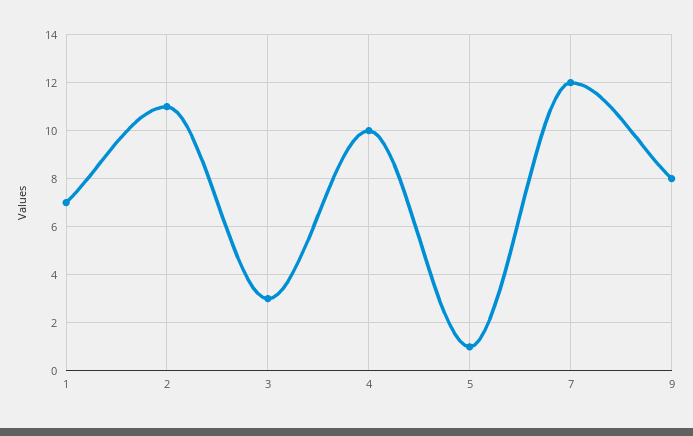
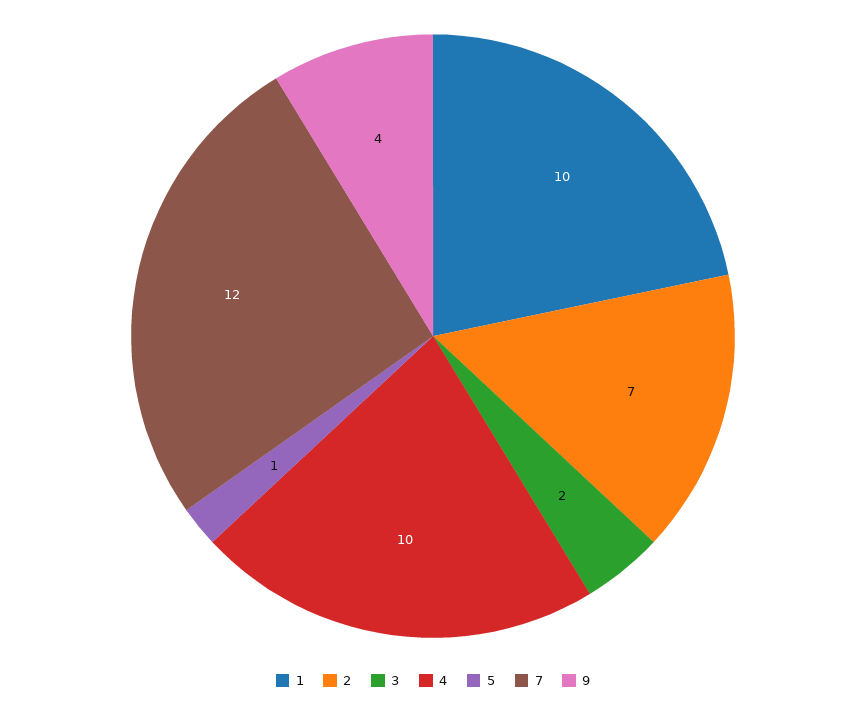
1: 7 -> 10
2: 11 -> 7
3: 3 -> 2
9: 8 -> 4

